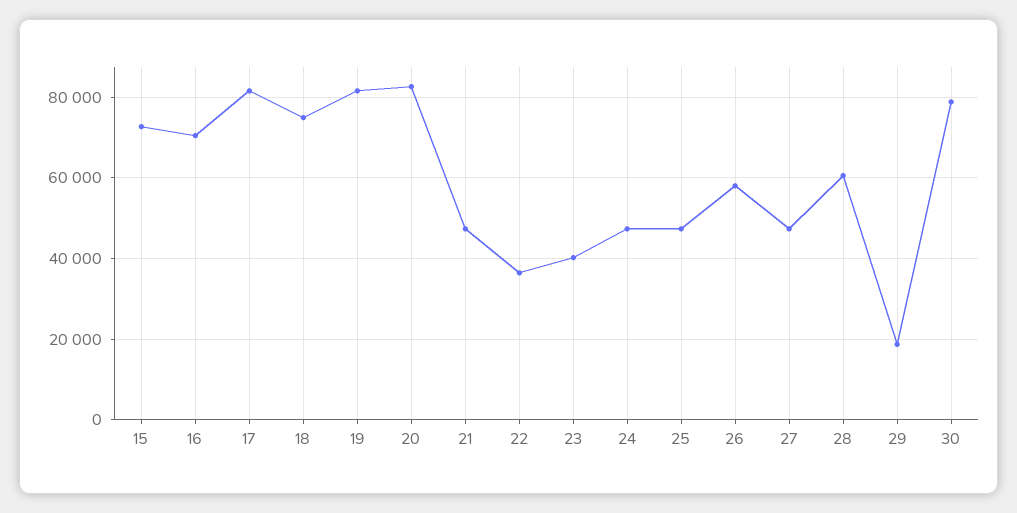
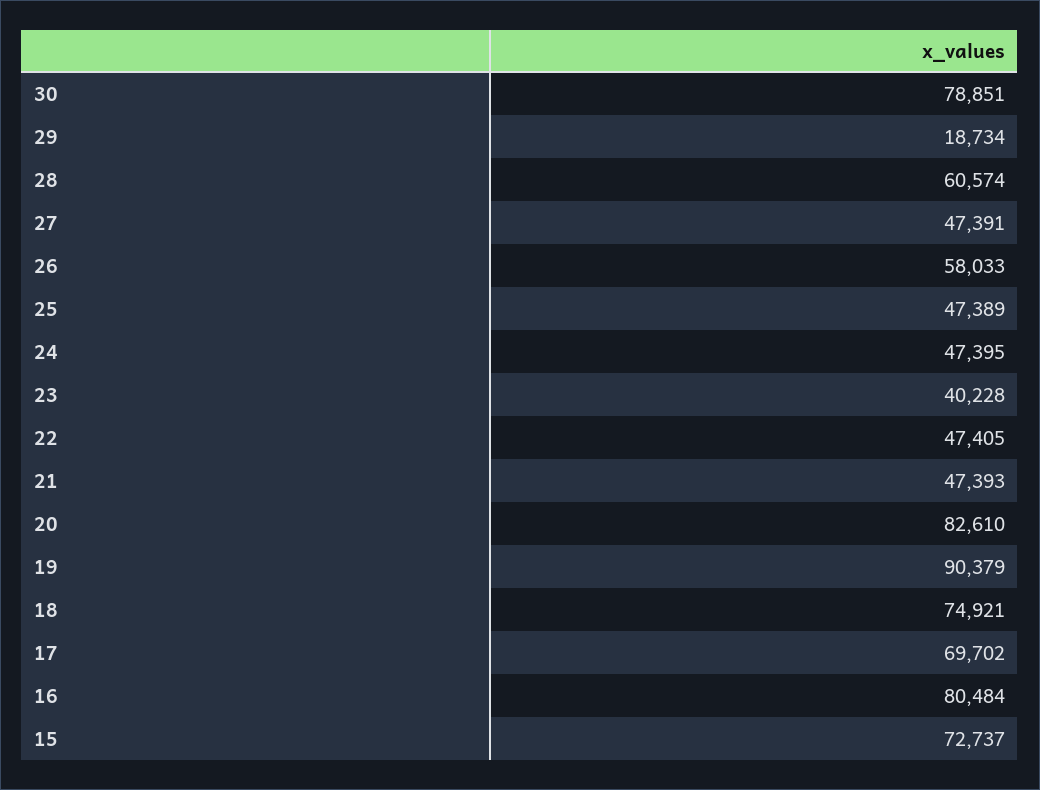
16: 70000 -> 80484
17: 82000 -> 69702
19: 82000 -> 90379
22: 36000 -> 47405

